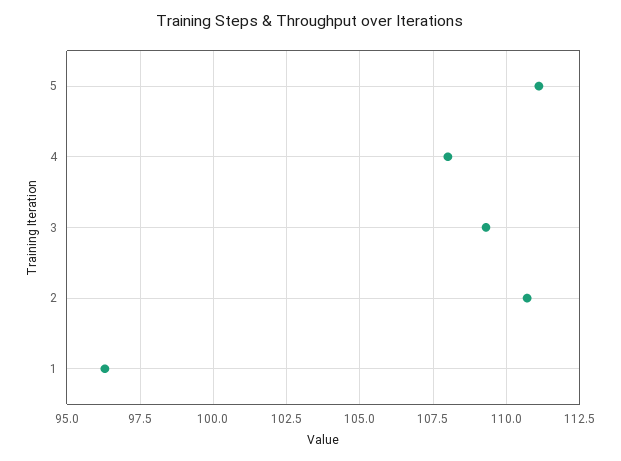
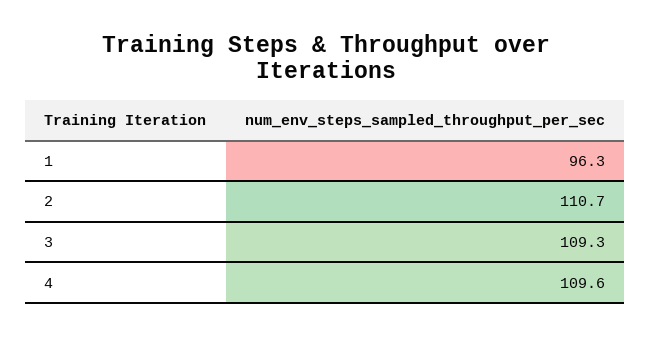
5: 111 -> none
4: 108 -> 109.6

